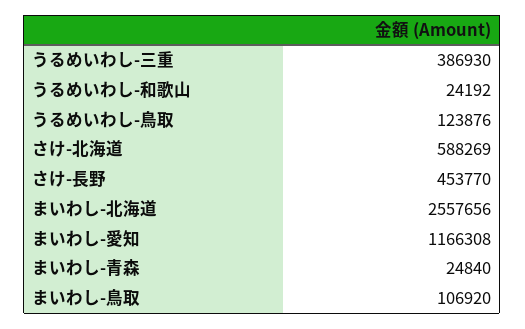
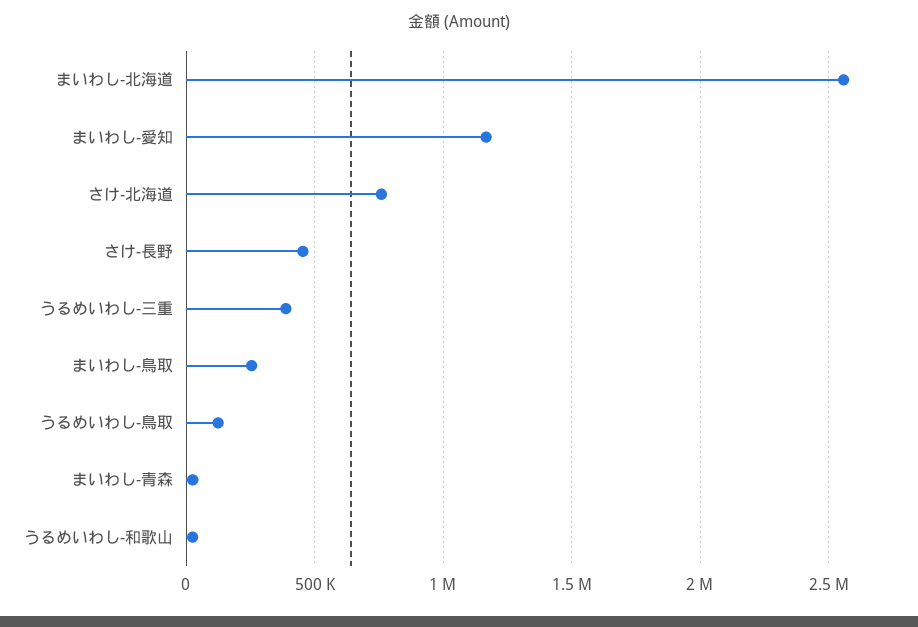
さけ-北海道: 588269 -> 750000
まいわし-鳥取: 106920 -> 250000

